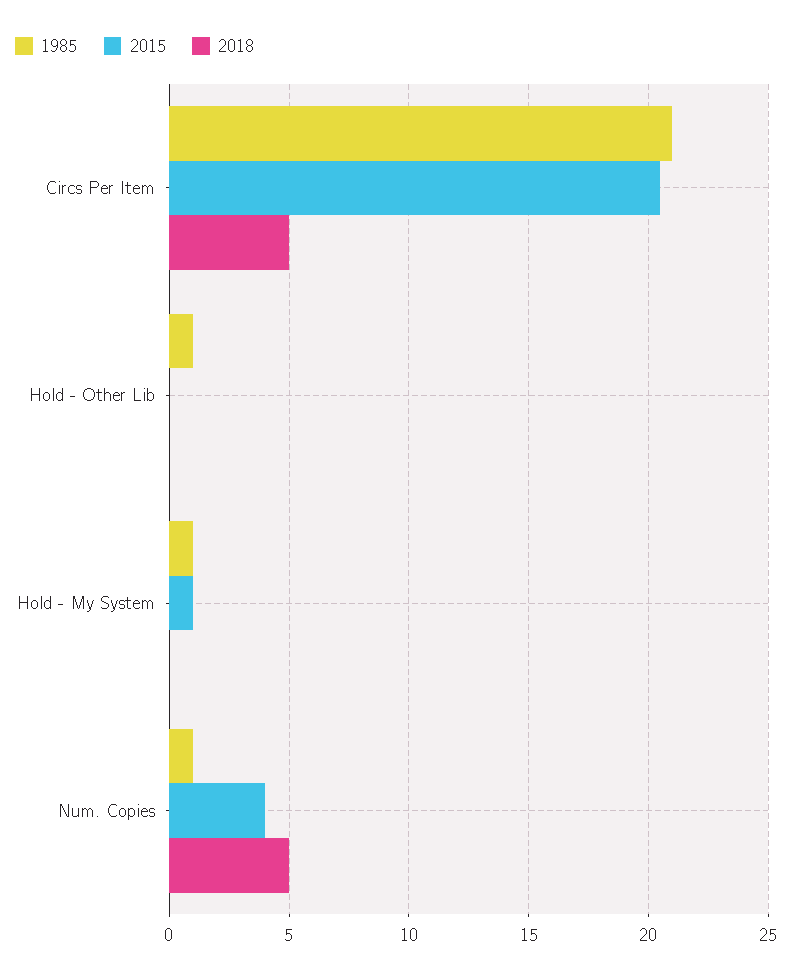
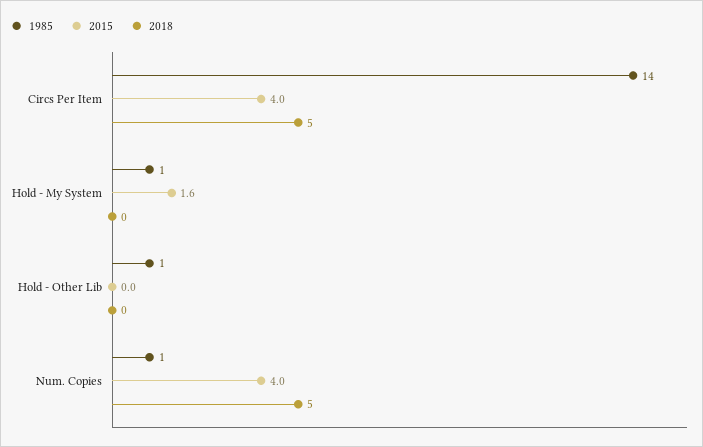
1985, Circs Per Item: 21 -> 14
2015, Circs Per Item: 20.5 -> 4
2015, Hold - My System: 1 -> 1.6

